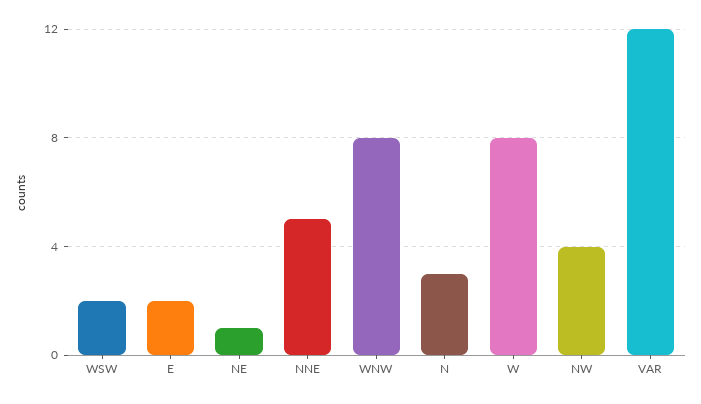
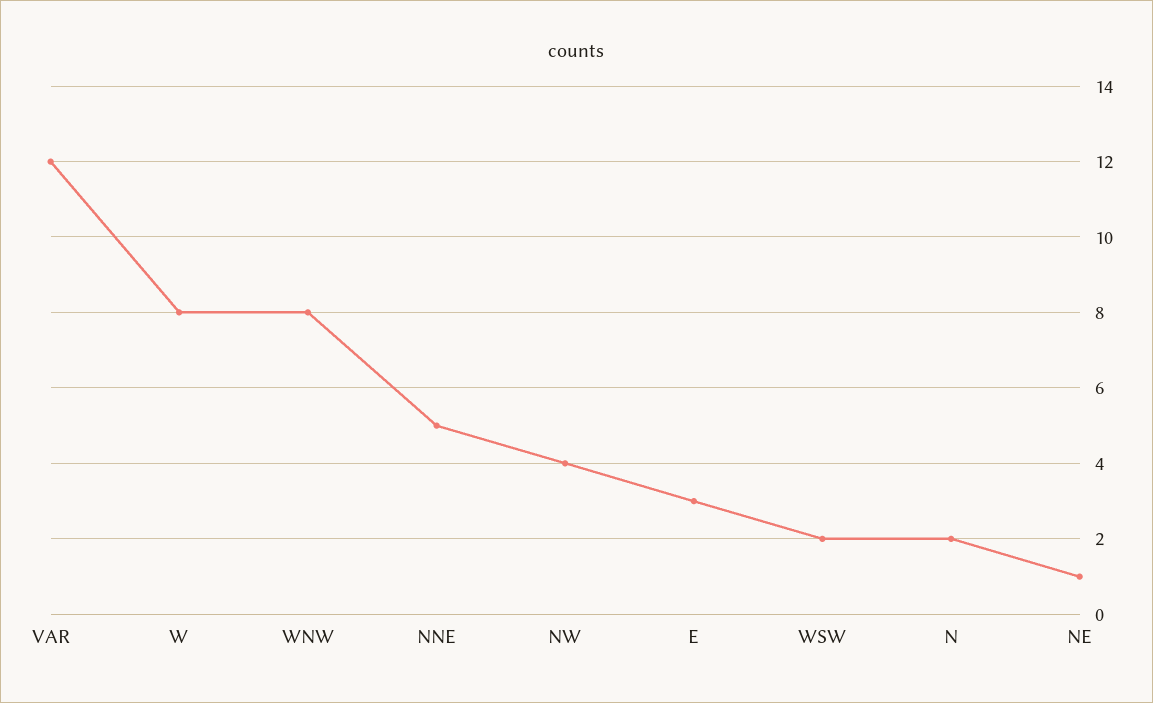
E: 2 -> 3
N: 3 -> 2

